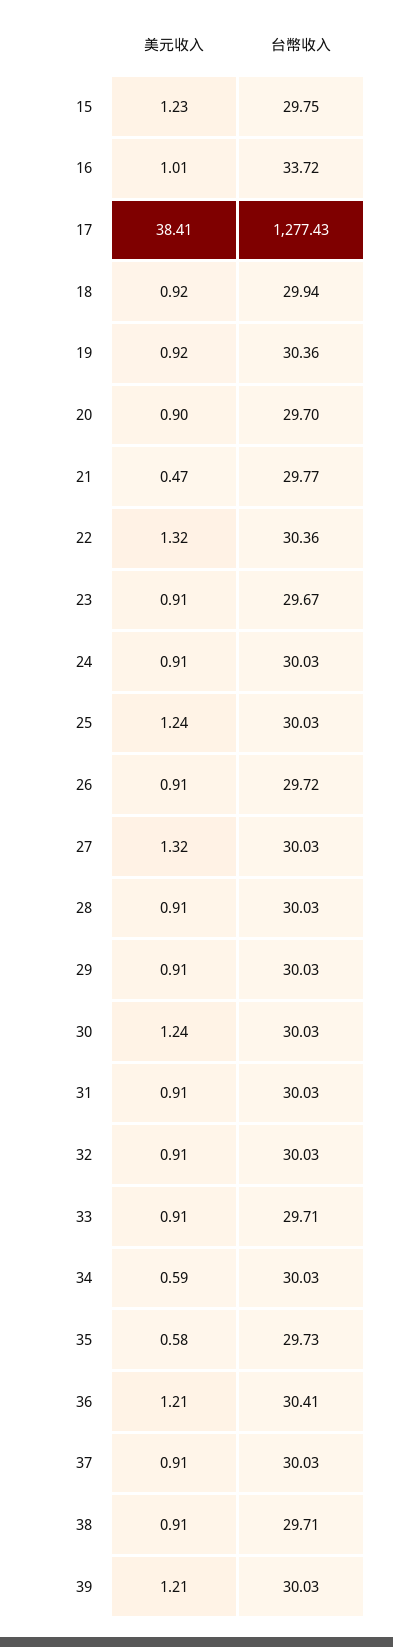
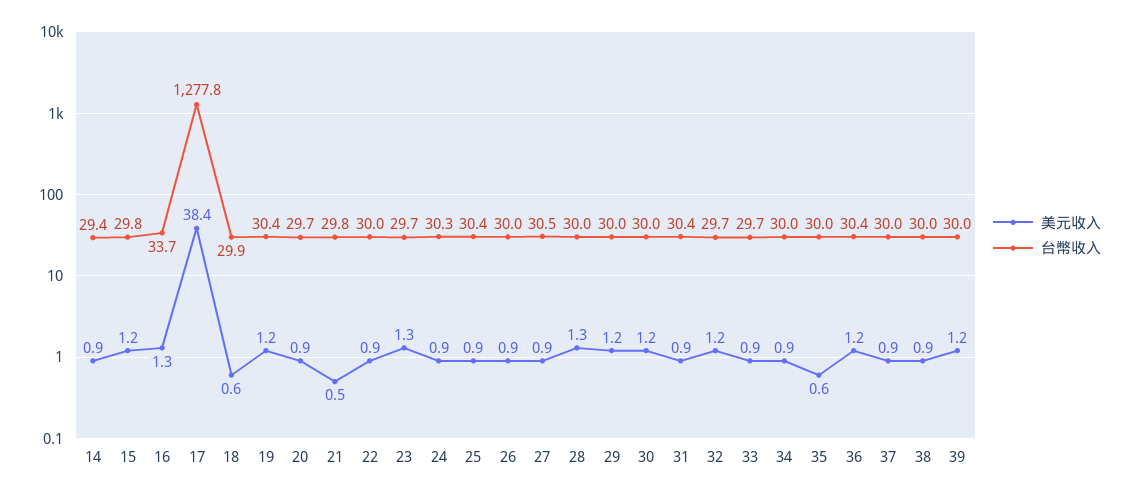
美元收入, 16: 1.01 -> 1.3
台幣收入, 17: 1277.43 -> 1277.8
美元收入, 18: 0.92 -> 0.6
美元收入, 19: 0.92 -> 1.2
美元收入, 22: 1.32 -> 0.9
台幣收入, 22: 30.36 -> 30
美元收入, 23: 0.91 -> 1.3
台幣收入, 24: 30.03 -> 30.3
美元收入, 25: 1.24 -> 0.9
台幣收入, 25: 30.03 -> 30.4
台幣收入, 26: 29.72 -> 30
美元收入, 27: 1.32 -> 0.9
台幣收入, 27: 30.03 -> 30.5
美元收入, 28: 0.91 -> 1.3
美元收入, 29: 0.91 -> 1.2
台幣收入, 31: 30.03 -> 30.4
美元收入, 32: 0.91 -> 1.2
台幣收入, 32: 30.03 -> 29.7
美元收入, 34: 0.59 -> 0.9
台幣收入, 35: 29.73 -> 30
台幣收入, 38: 29.71 -> 30
美元收入, 14: none -> 0.9
台幣收入, 14: none -> 29.4

